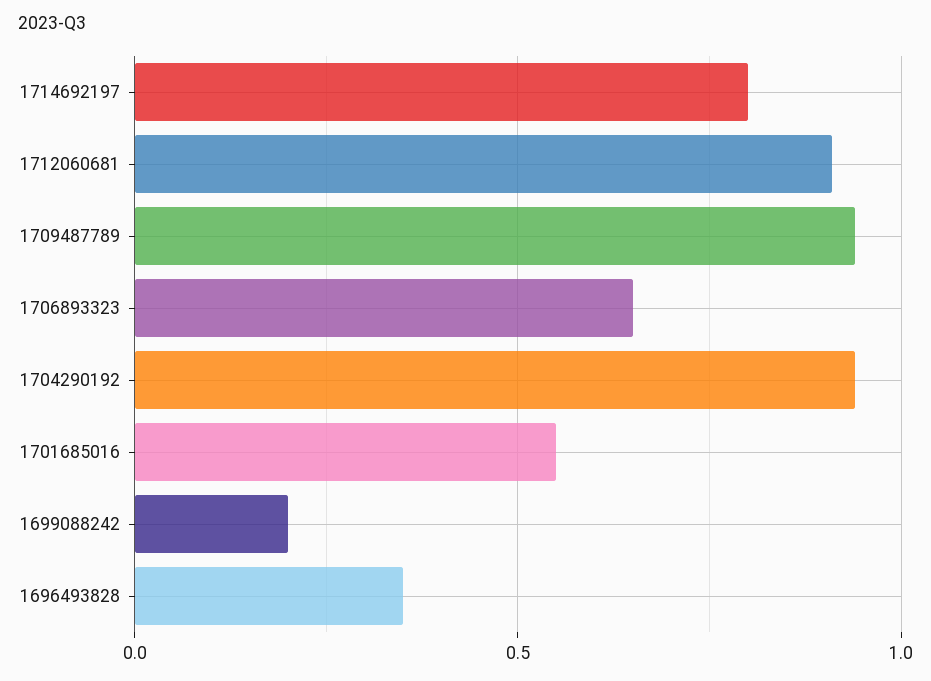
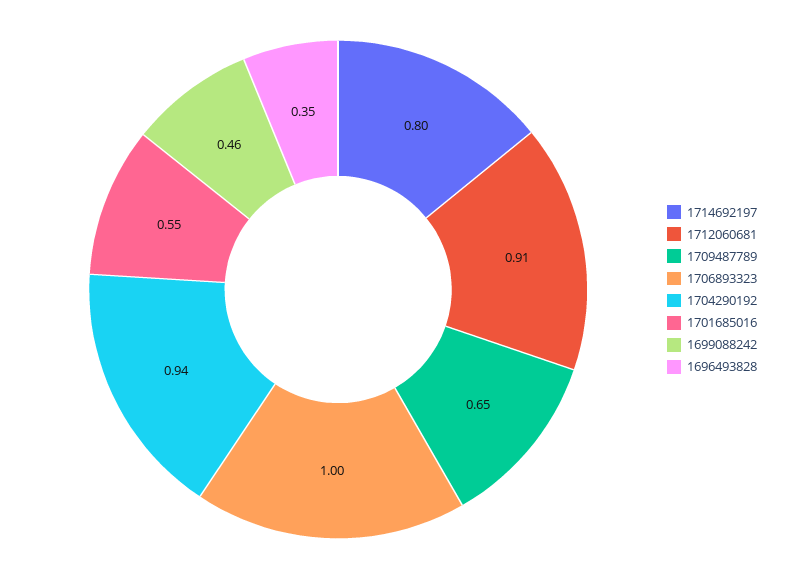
1709487789: 0.95 -> 0.65
1706893323: 0.65 -> 1
1699088242: 0.2 -> 0.46

